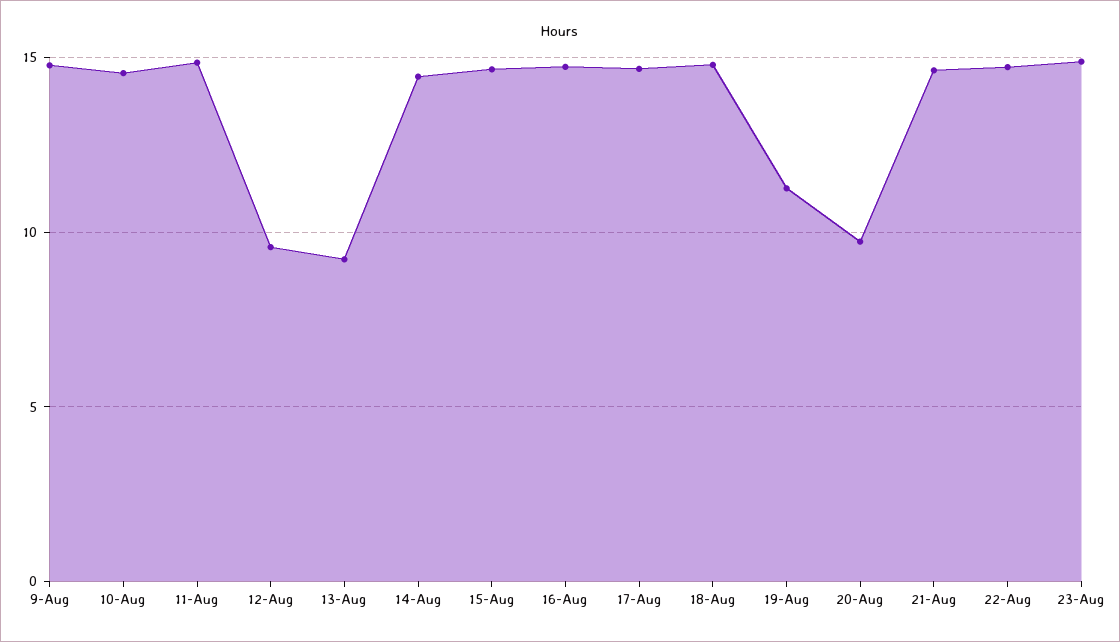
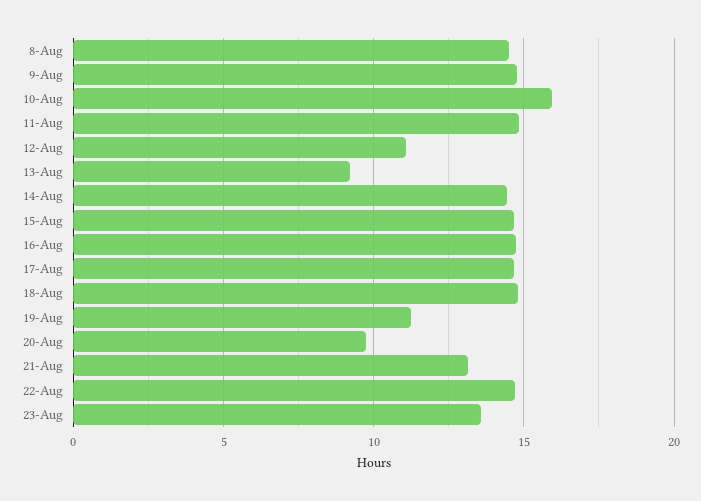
10-Aug: 14.5 -> 16
12-Aug: 9.5 -> 11
21-Aug: 14.5 -> 13
23-Aug: 15 -> 13.5
8-Aug: none -> 14.5

